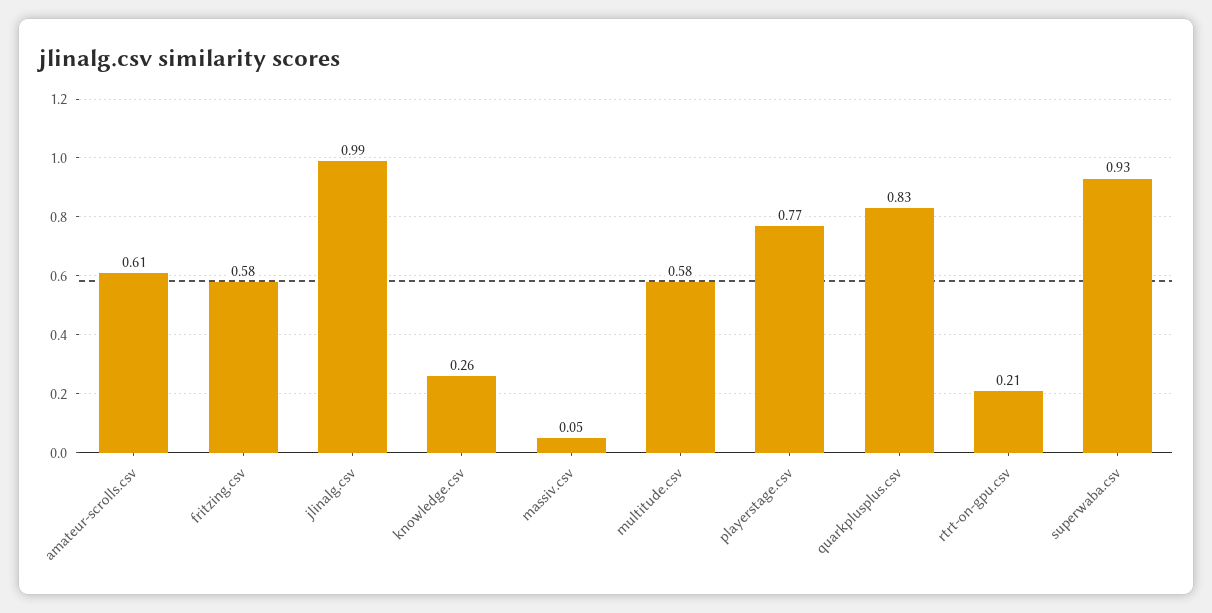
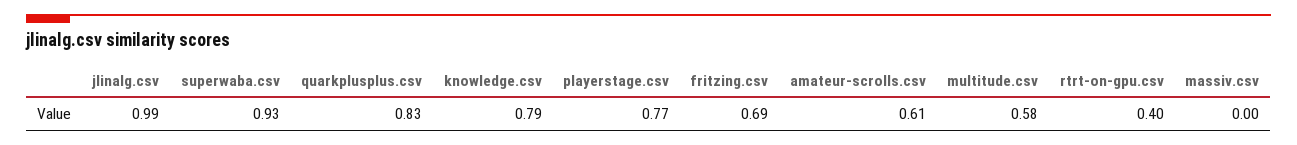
fritzing.csv: 0.58 -> 0.69
knowledge.csv: 0.26 -> 0.79
massiv.csv: 0.05 -> 0
rtrt-on-gpu.csv: 0.21 -> 0.4

